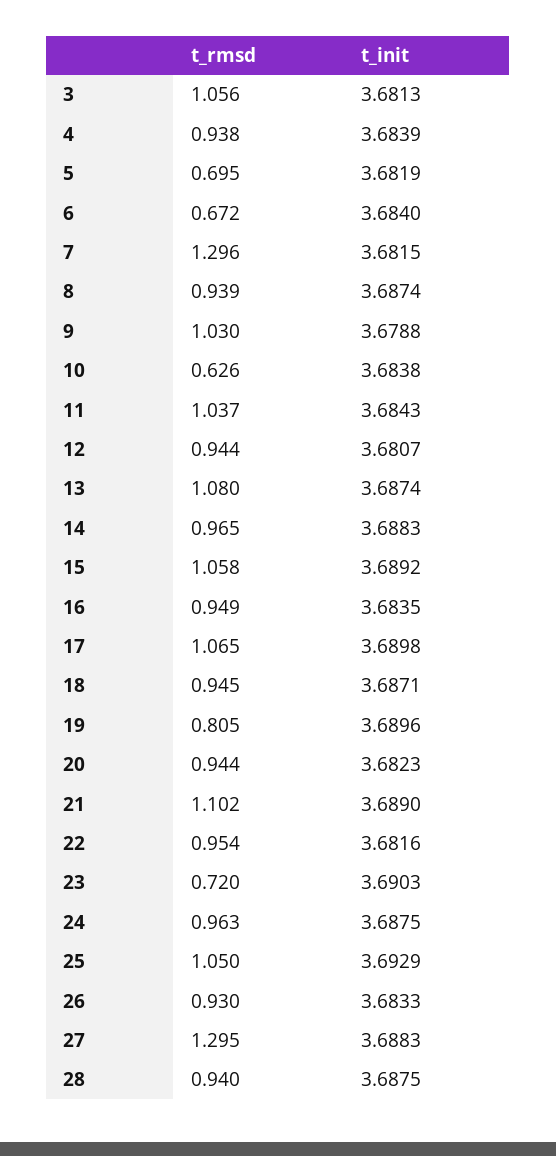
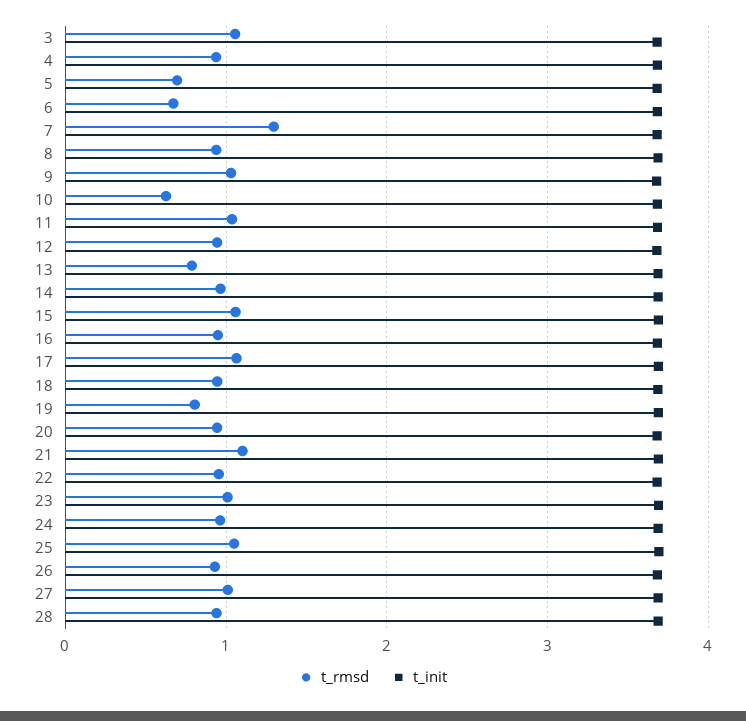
t_rmsd, 13: 1.08 -> 0.8
t_rmsd, 23: 0.72 -> 1
t_rmsd, 27: 1.295 -> 1

